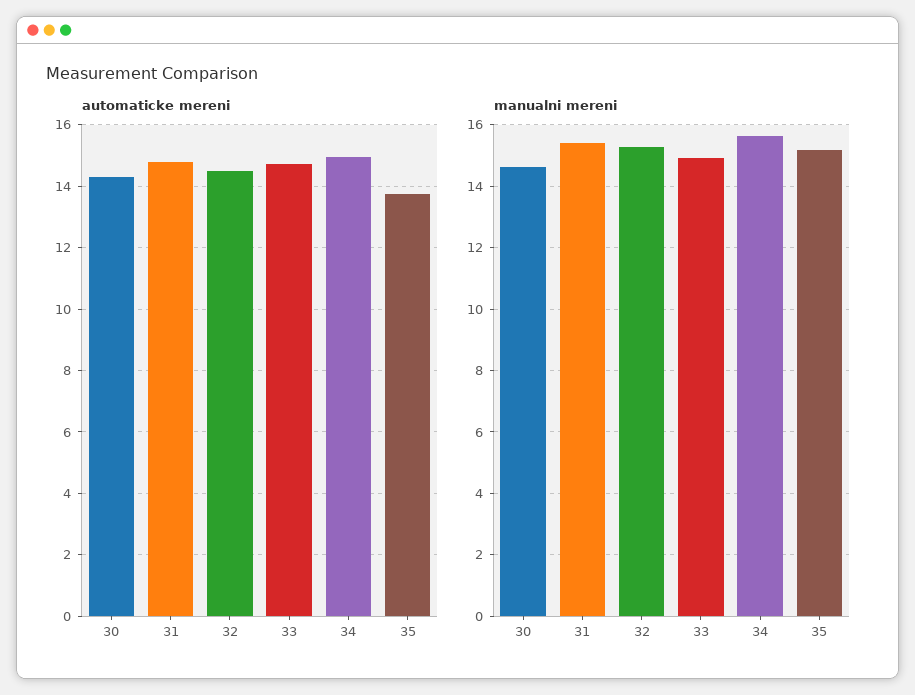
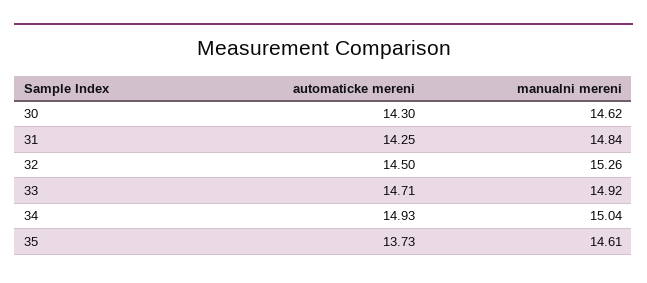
automaticke mereni, 31: 14.8 -> 14.25
manualni mereni, 31: 15.4 -> 14.84
manualni mereni, 34: 15.6 -> 15.04
manualni mereni, 35: 15.2 -> 14.61

